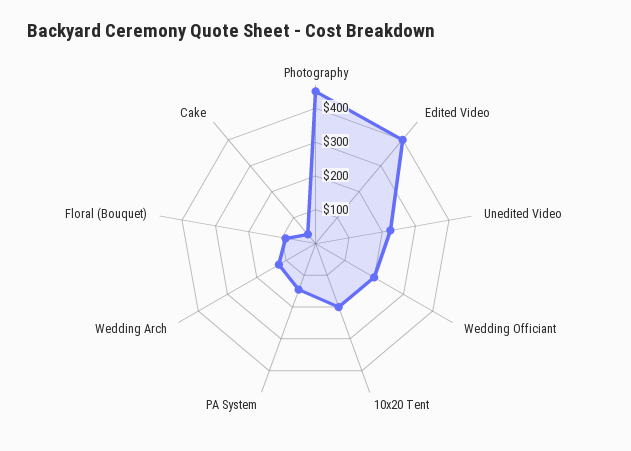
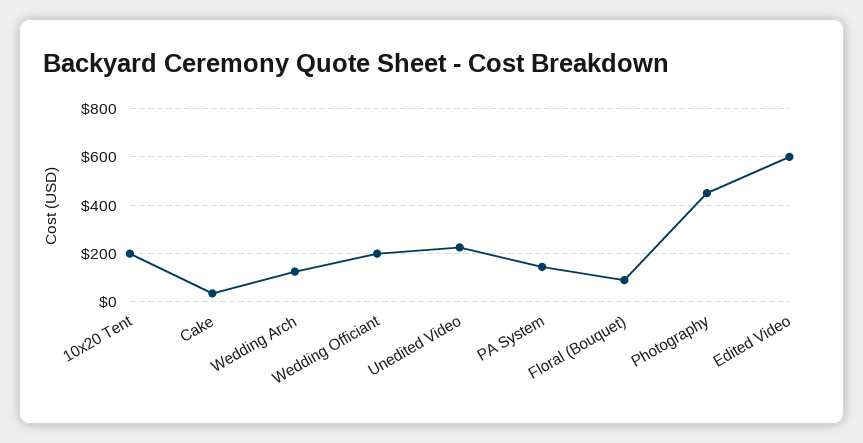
Edited Video: 400 -> 600

